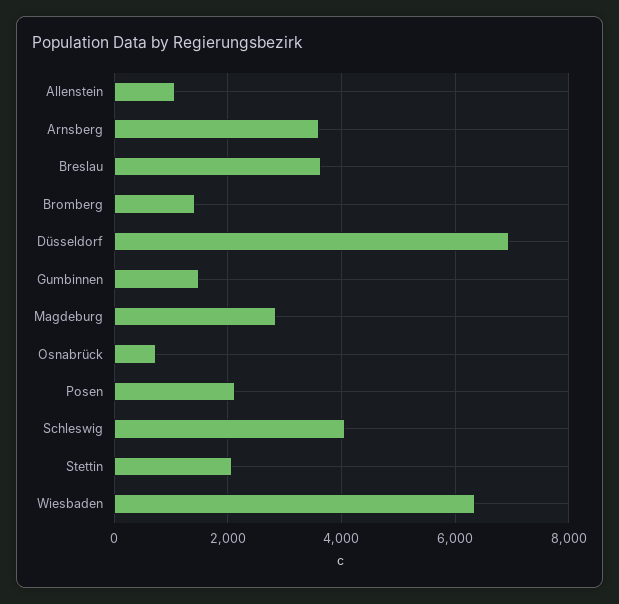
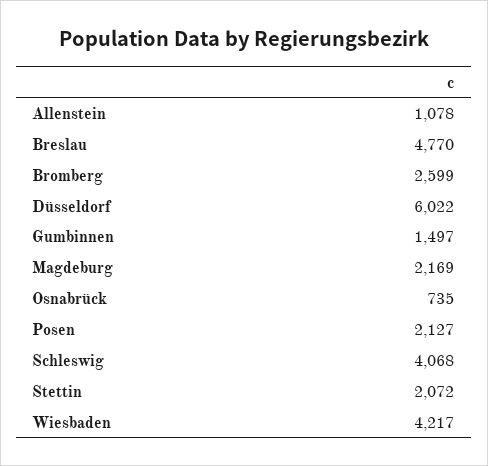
Arnsberg: 3600 -> none
Breslau: 3600 -> 4770
Bromberg: 1400 -> 2599
Düsseldorf: 7000 -> 6022
Magdeburg: 2800 -> 2169
Wiesbaden: 6400 -> 4217

